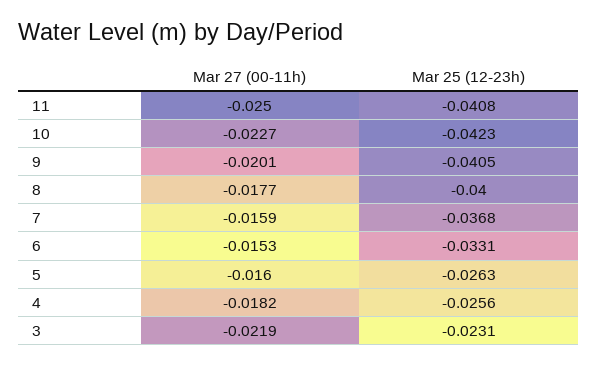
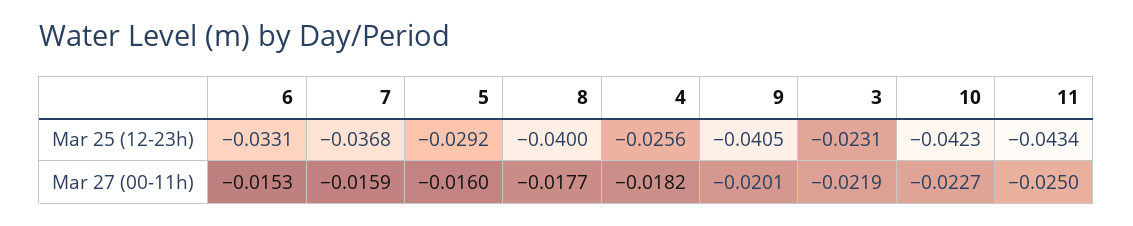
Mar 25 (12-23h), 11: -0.0408 -> -0.0434
Mar 25 (12-23h), 5: -0.0263 -> -0.0292

